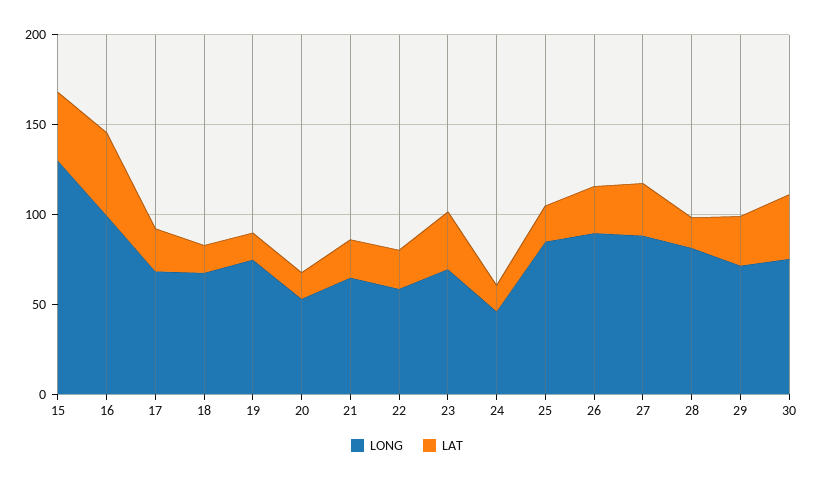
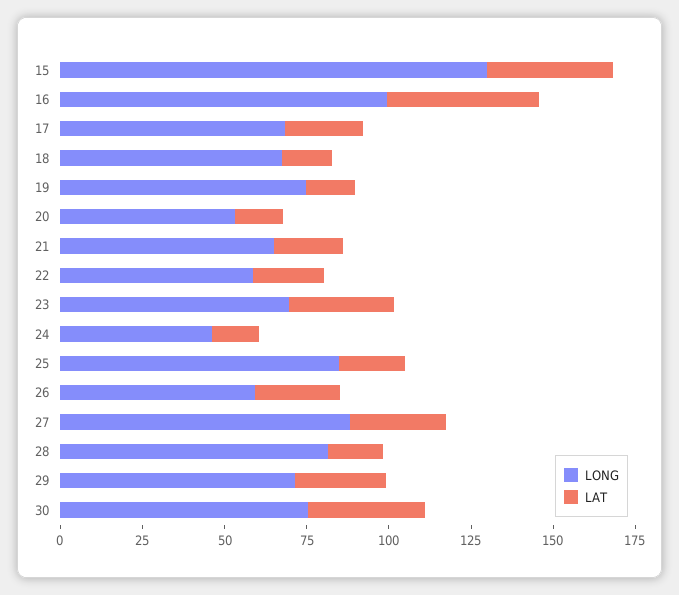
LONG, 26: 90 -> 60

